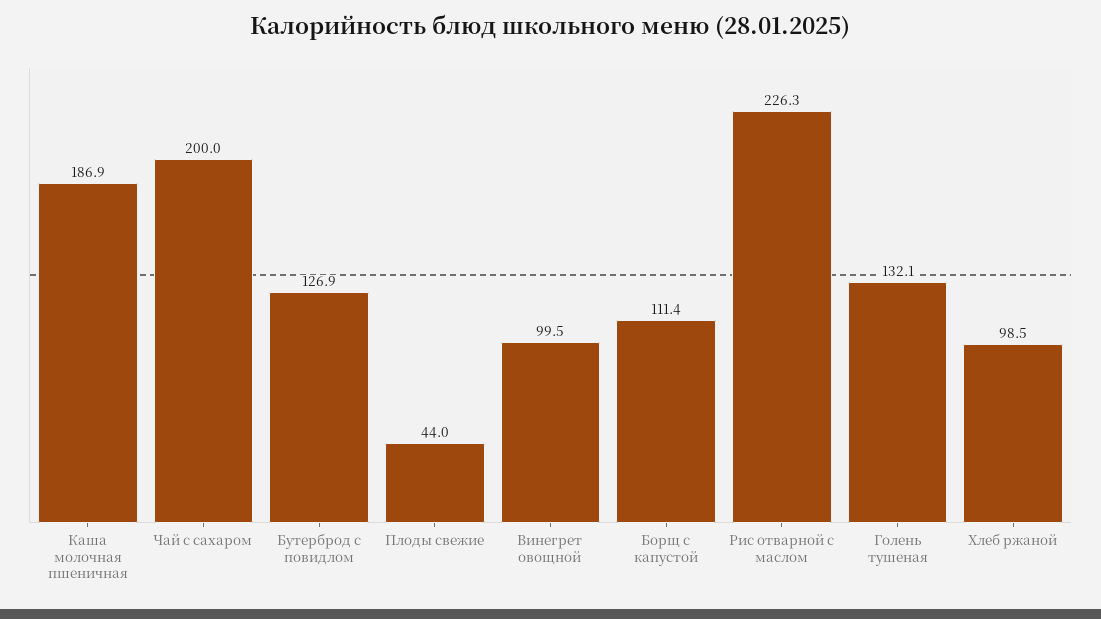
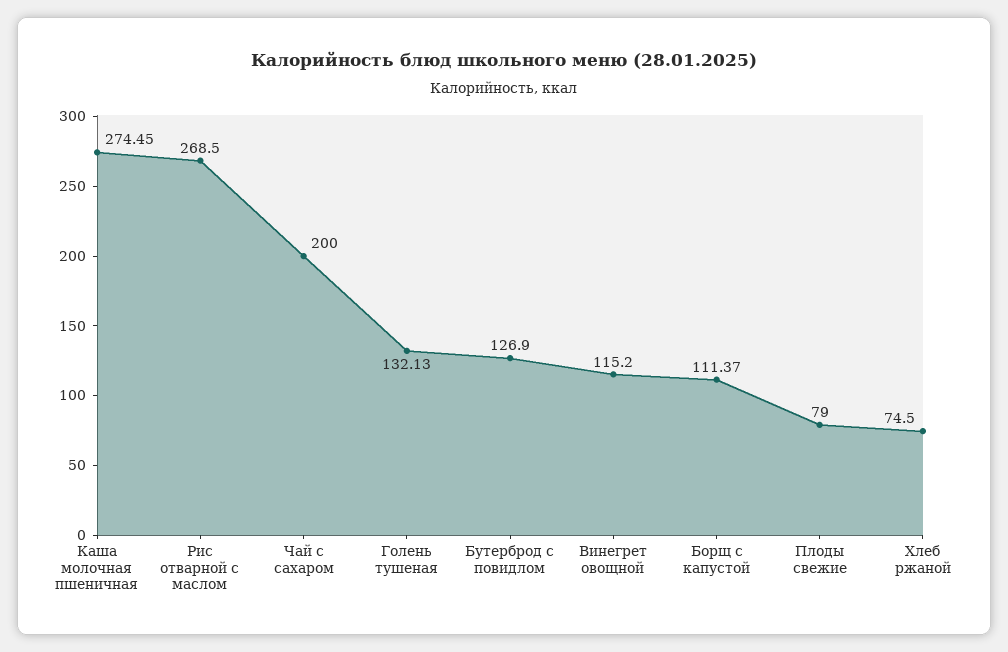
Каша молочная пшеничная: 186.9 -> 274.45
Плоды свежие: 44 -> 79
Винегрет овощной: 99.5 -> 115.2
Рис отварной с маслом: 226.3 -> 268.5
Хлеб ржаной: 98.5 -> 74.5

